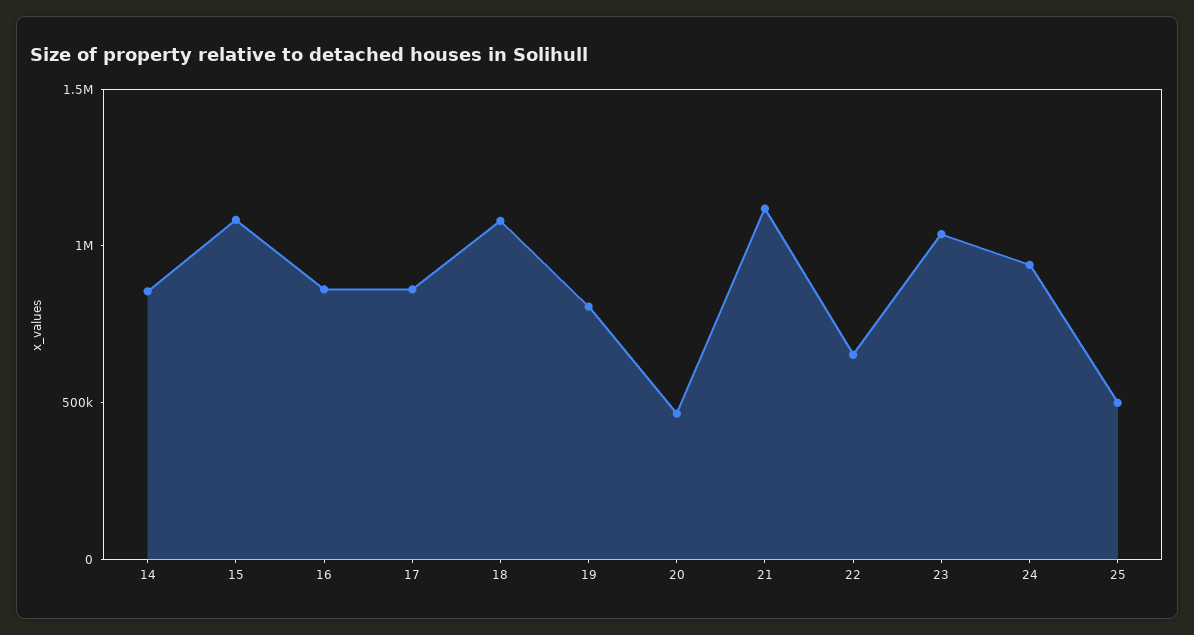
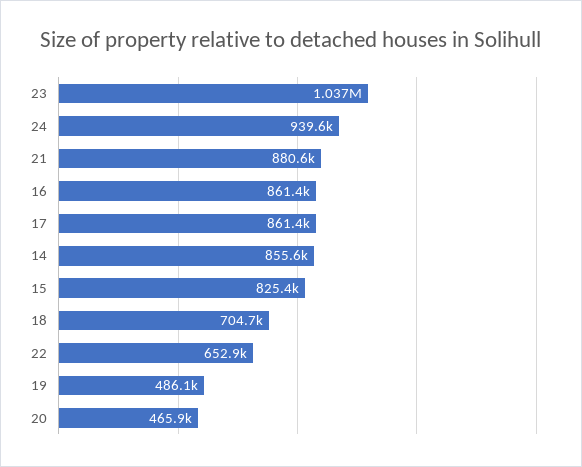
15: 1100000 -> 825400
18: 1100000 -> 704700
19: 800000 -> 486100
21: 1100000 -> 880600
25: 500000 -> none

